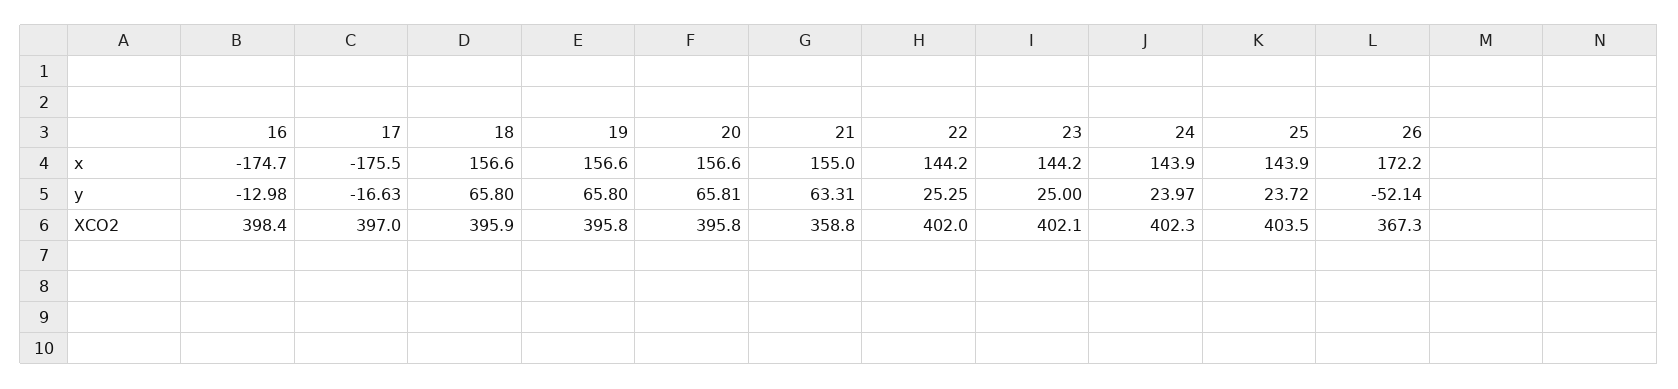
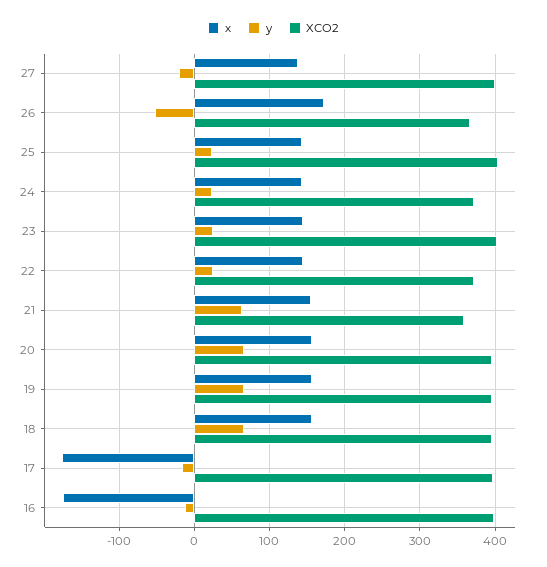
XCO2, 22: 402 -> 370
XCO2, 24: 402.3 -> 370
x, 27: none -> 140
y, 27: none -> -20
XCO2, 27: none -> 400

